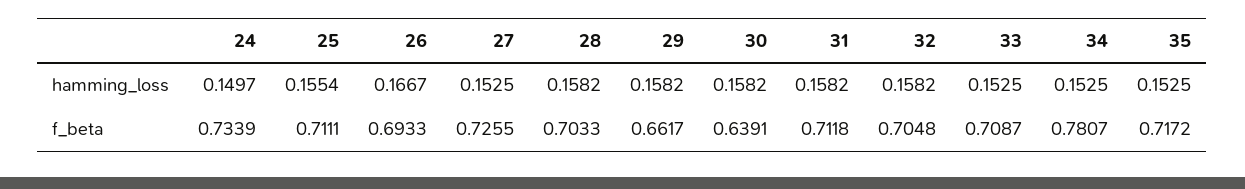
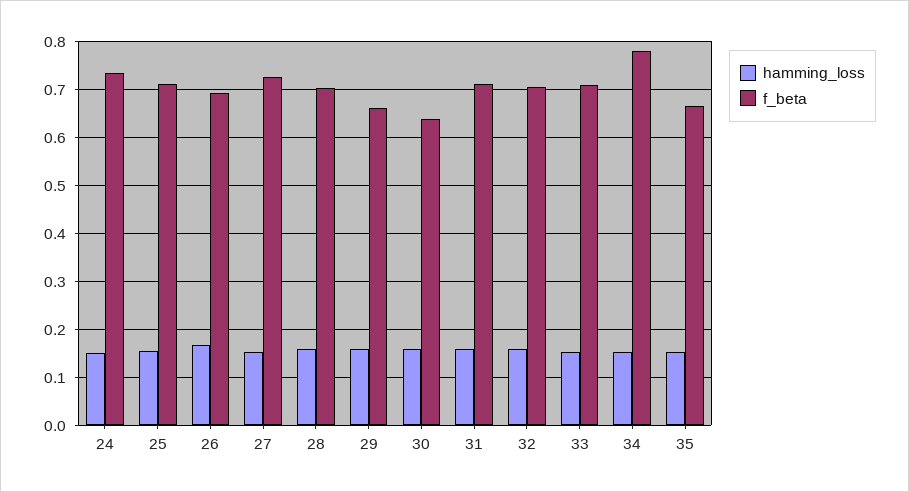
f_beta, 35: 0.7172 -> 0.66

